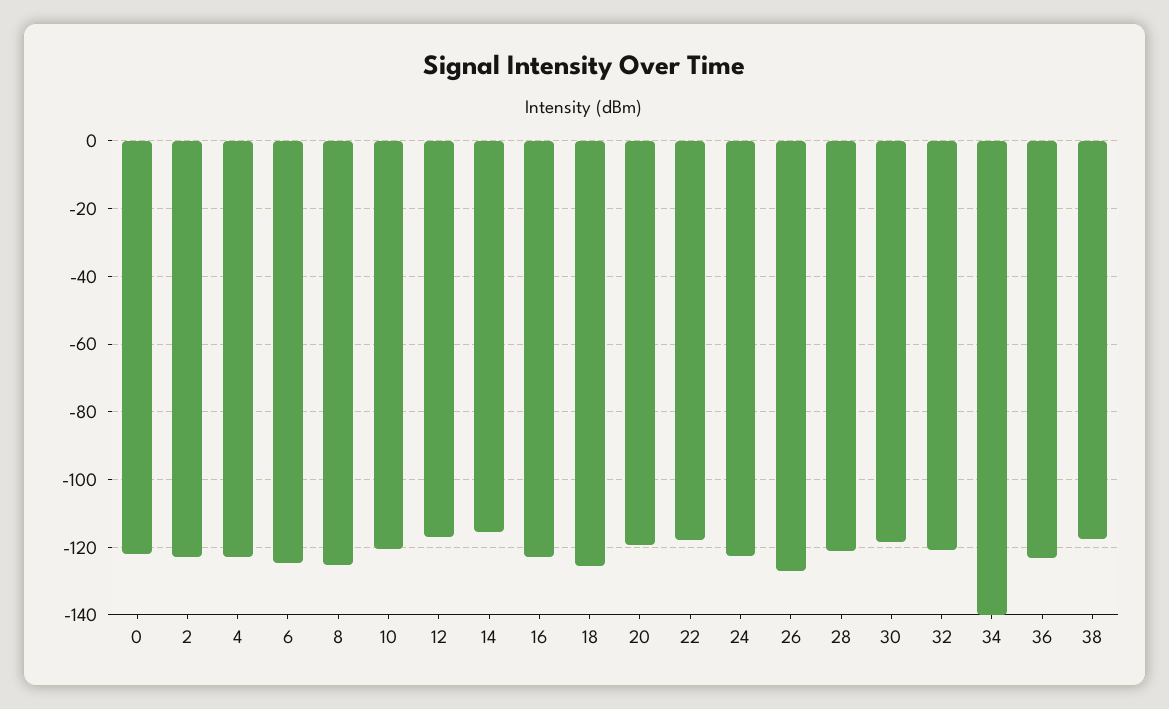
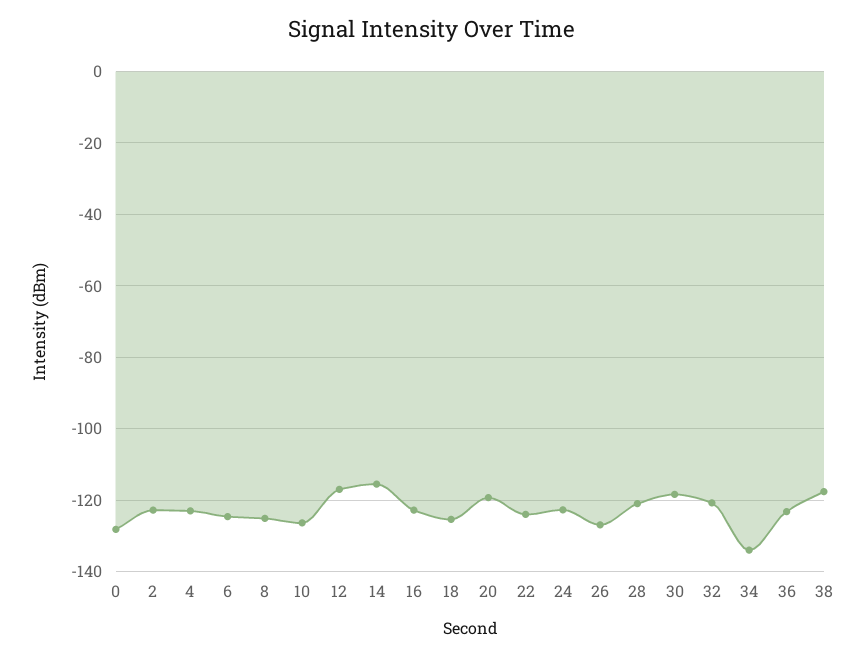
0: -122 -> -128
10: -120 -> -126
22: -118 -> -124
34: -140 -> -134

